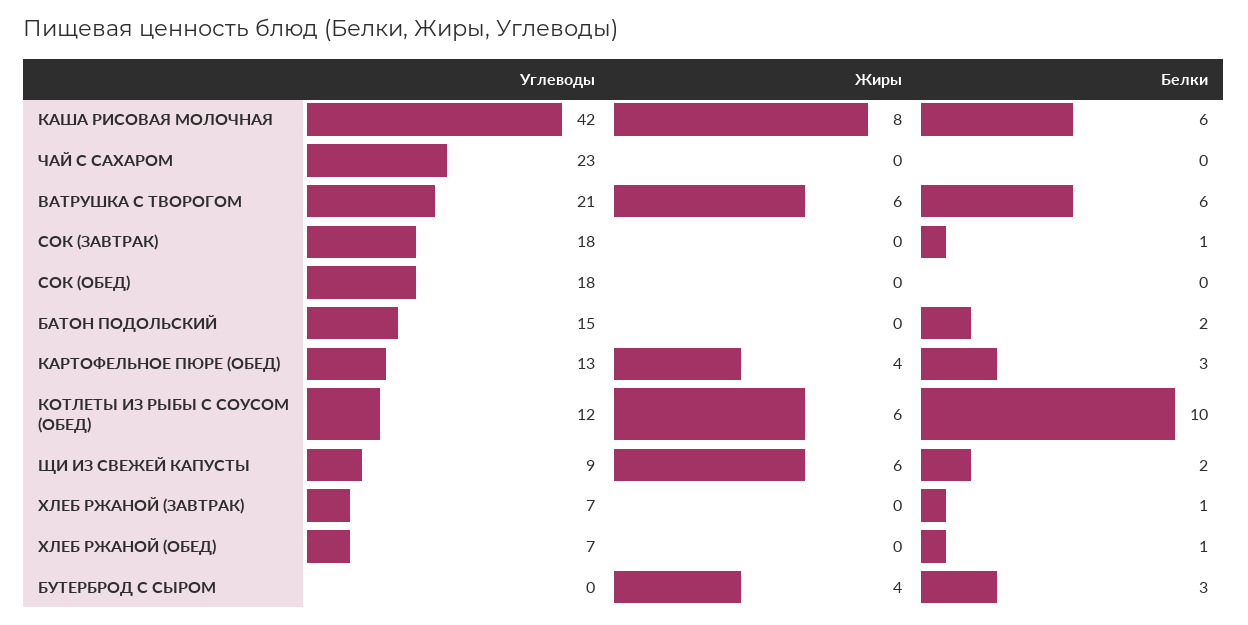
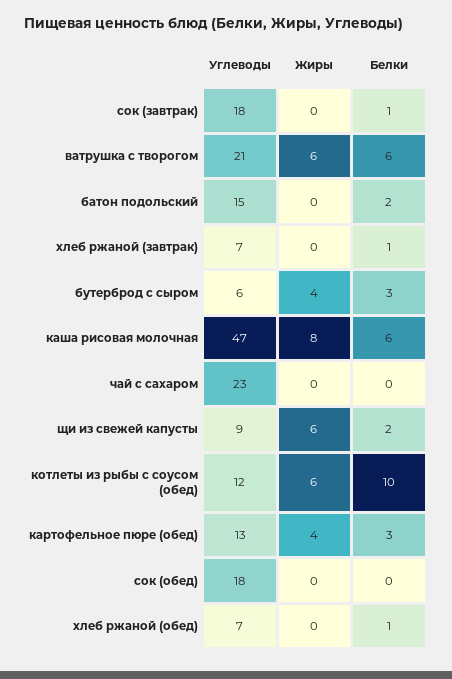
Углеводы, КАША РИСОВАЯ МОЛОЧНАЯ: 42 -> 47
Углеводы, БУТЕРБРОД С СЫРОМ: 0 -> 6

